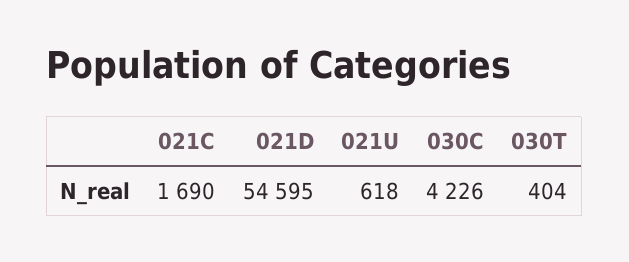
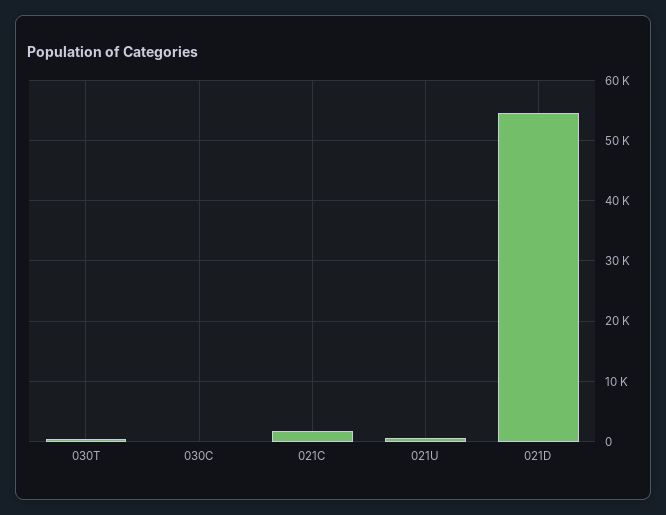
030C: 4226 -> 0

